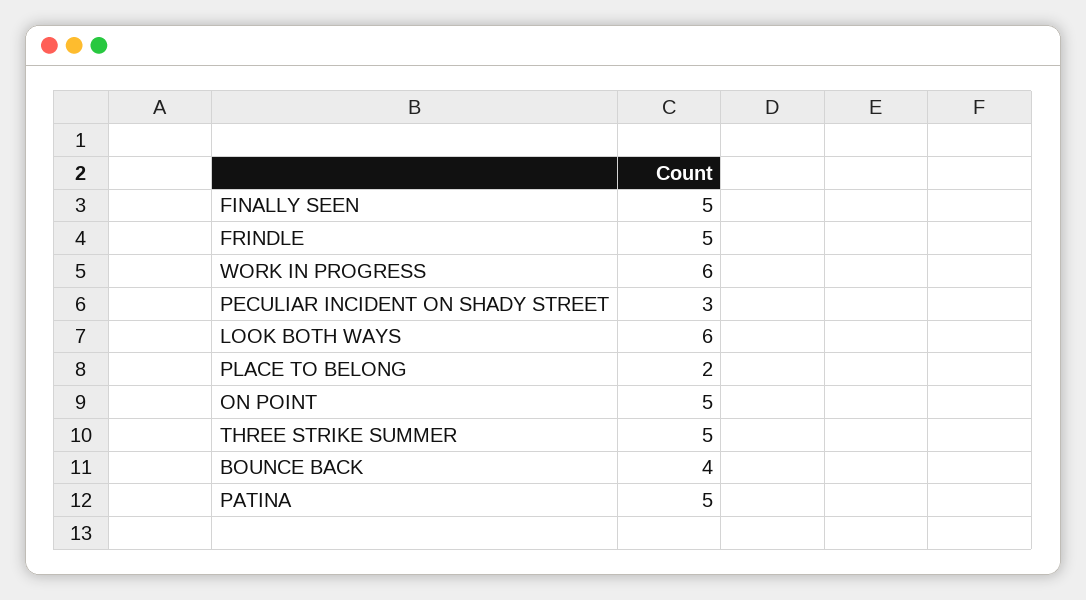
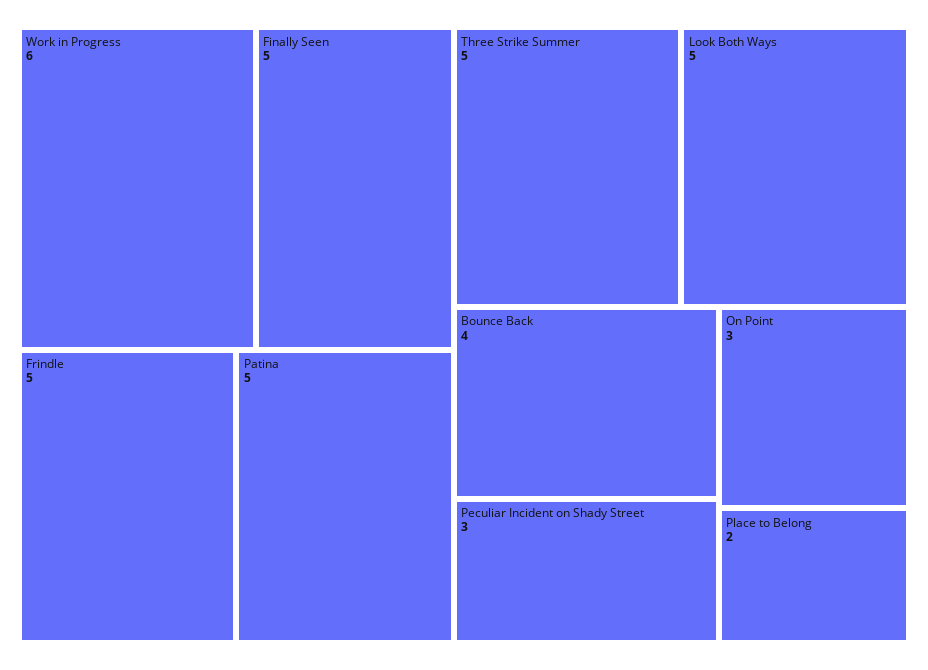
LOOK BOTH WAYS: 6 -> 5
ON POINT: 5 -> 3

